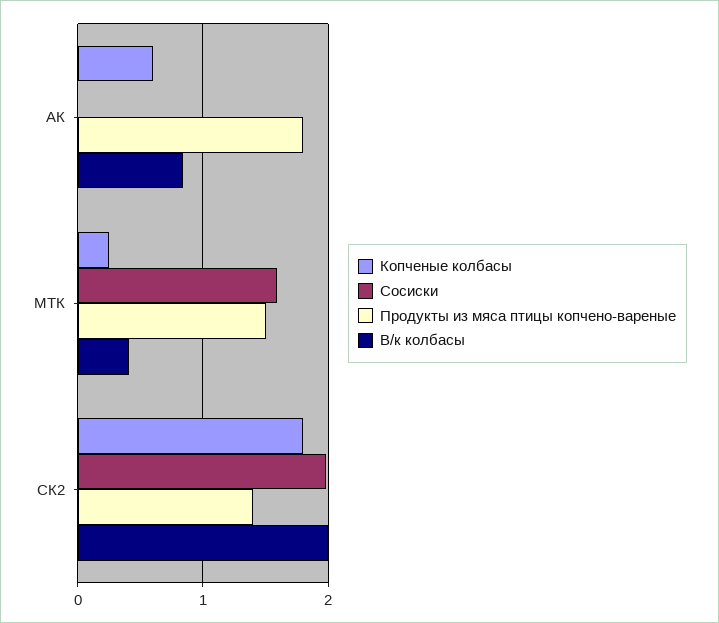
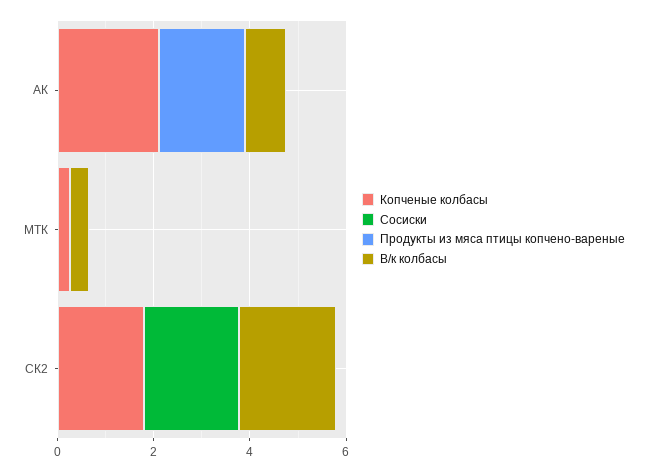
Копченые колбасы, АК: 0.6 -> 2
Сосиски, МТК: 1.6 -> 0
Продукты из мяса птицы копчено-вареные, МТК: 1.5 -> 0
Продукты из мяса птицы копчено-вареные, СК2: 1.4 -> 0

